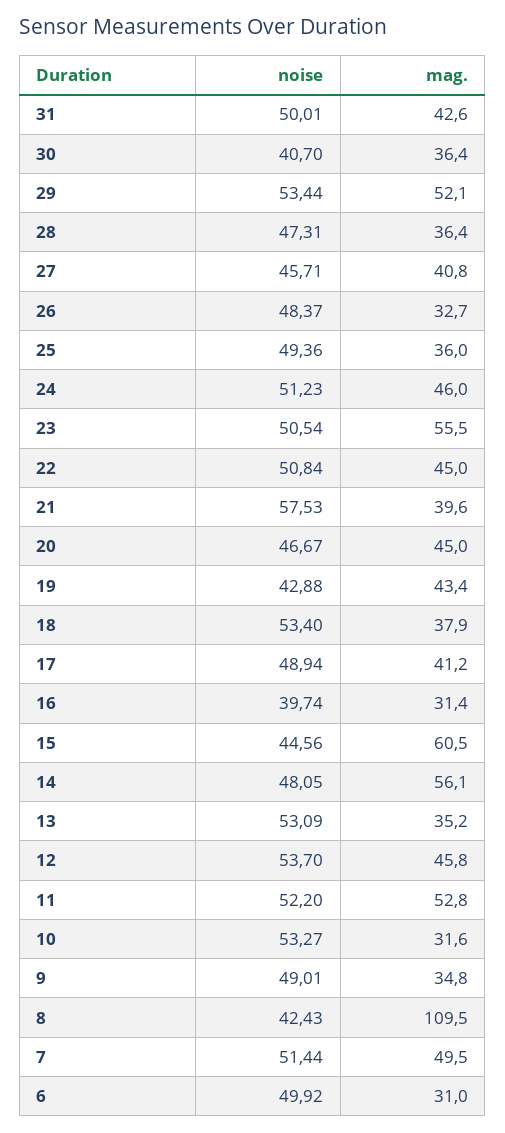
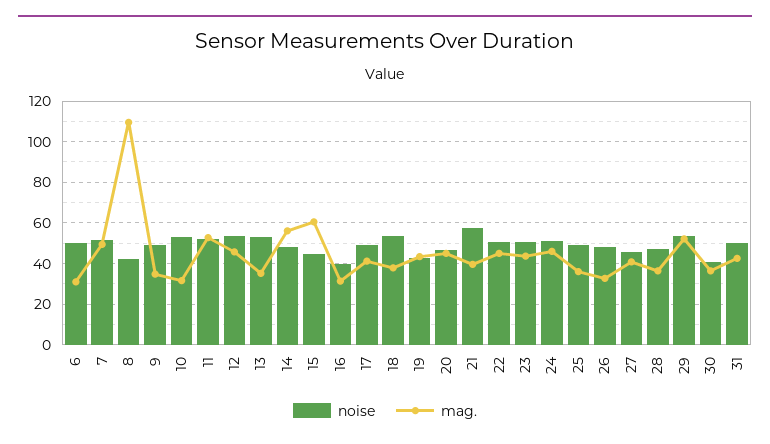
mag., 23: 55.5 -> 45

